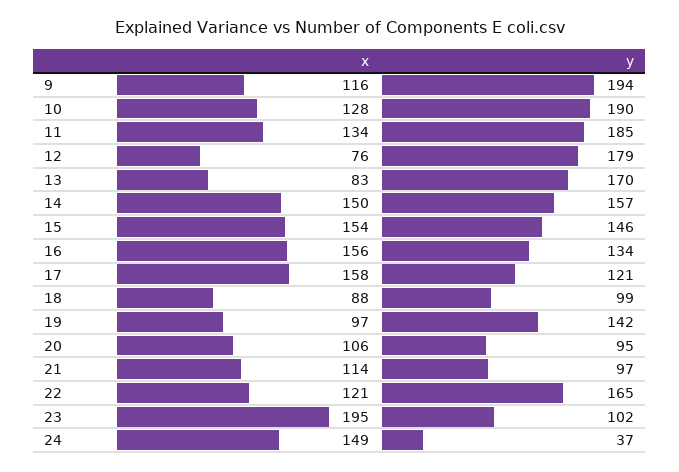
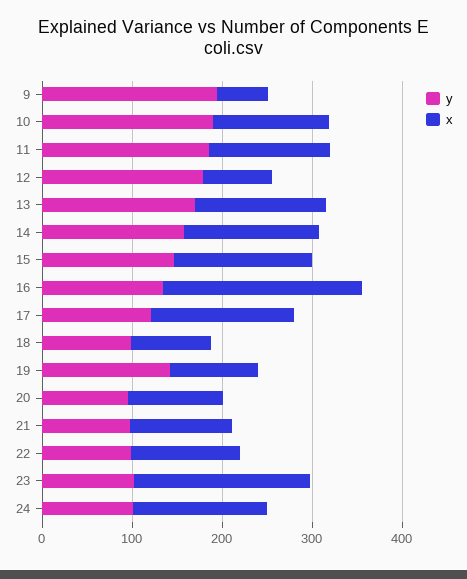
x, 9: 116 -> 60
x, 13: 83 -> 140
x, 16: 156 -> 220
y, 22: 165 -> 100
y, 24: 37 -> 100

